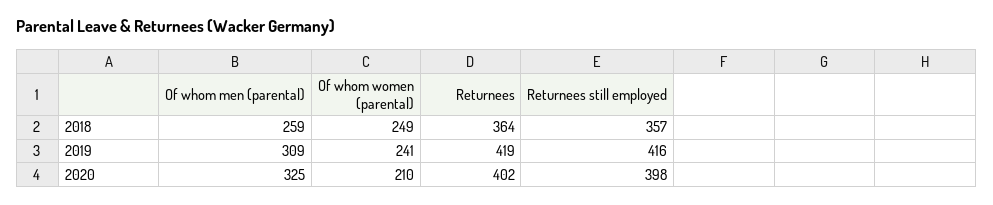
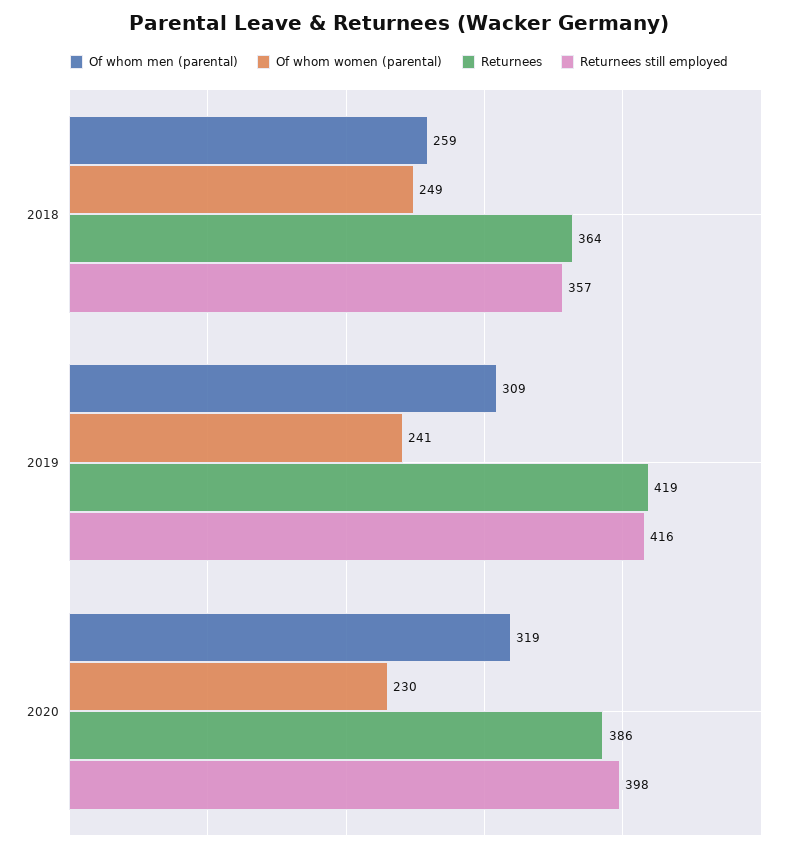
Of whom men (parental), 2020: 325 -> 319
Of whom women (parental), 2020: 210 -> 230
Returnees, 2020: 402 -> 386

